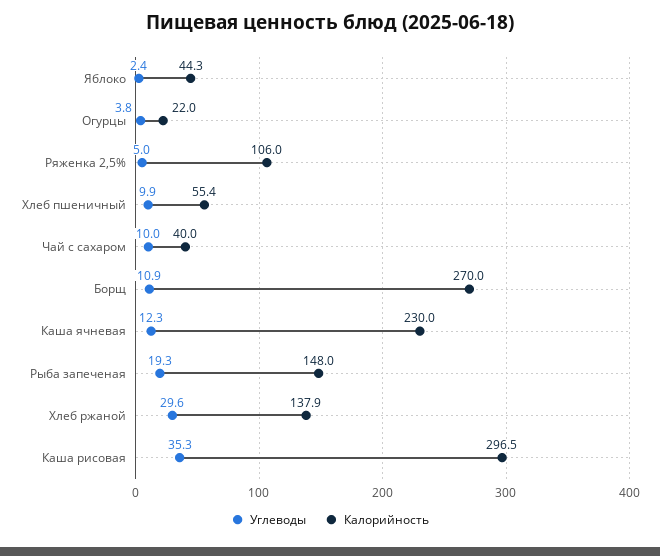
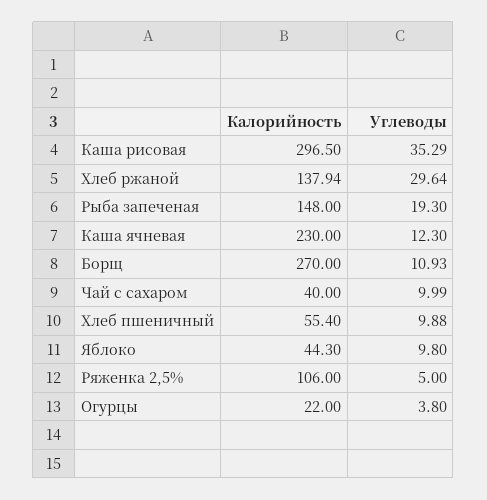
Углеводы, Яблоко: 2.4 -> 9.8

